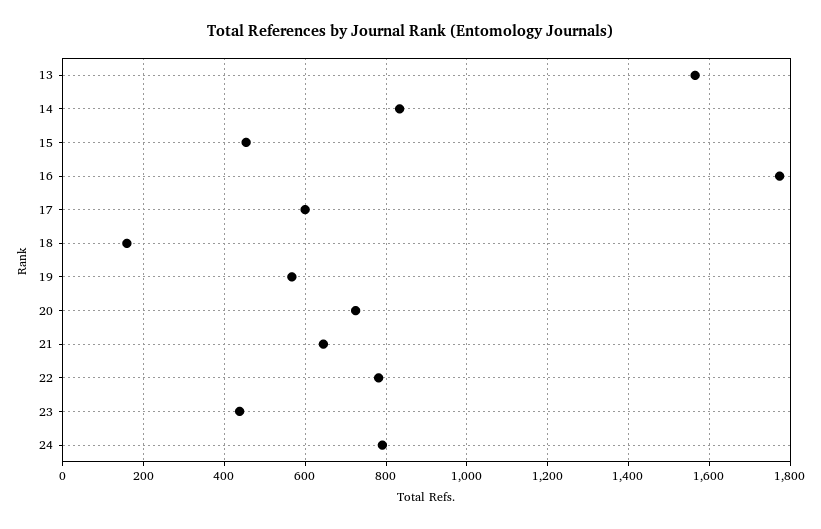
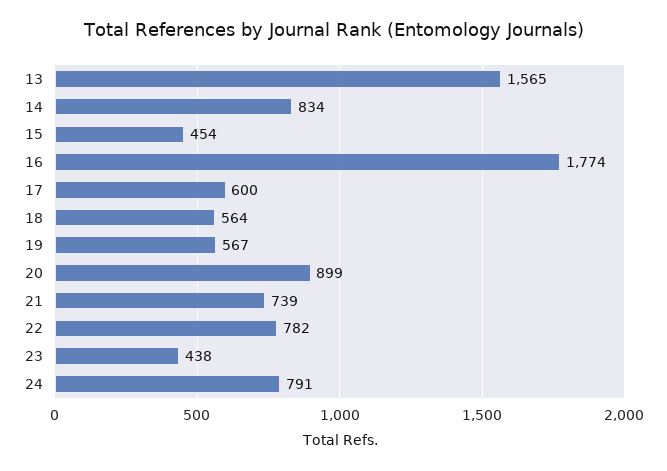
18: 160 -> 564
20: 720 -> 899
21: 640 -> 739

